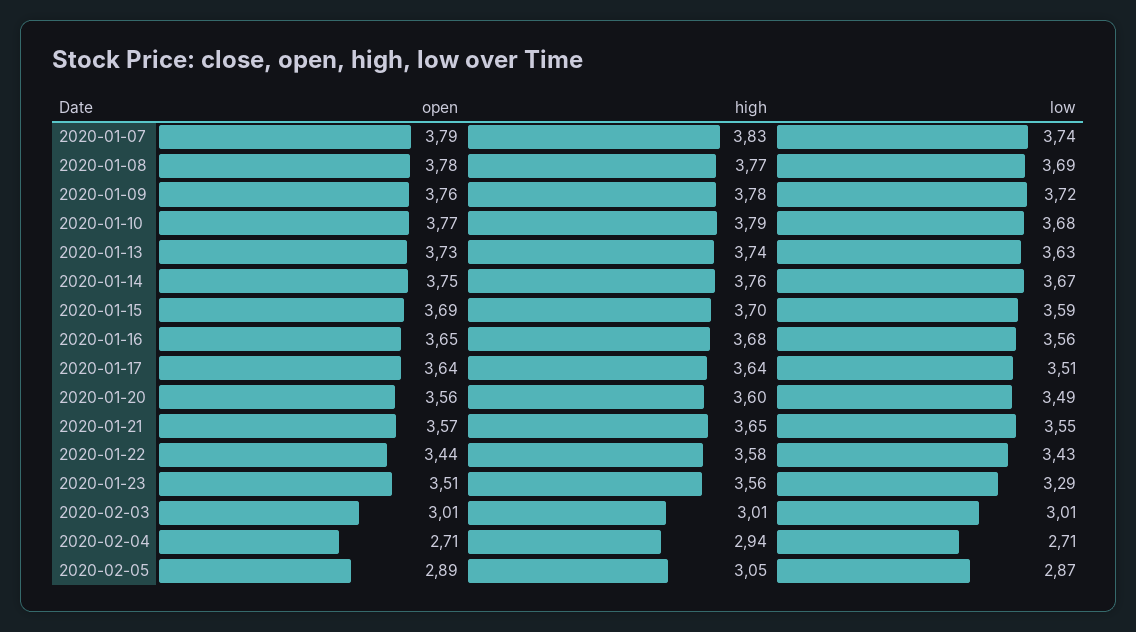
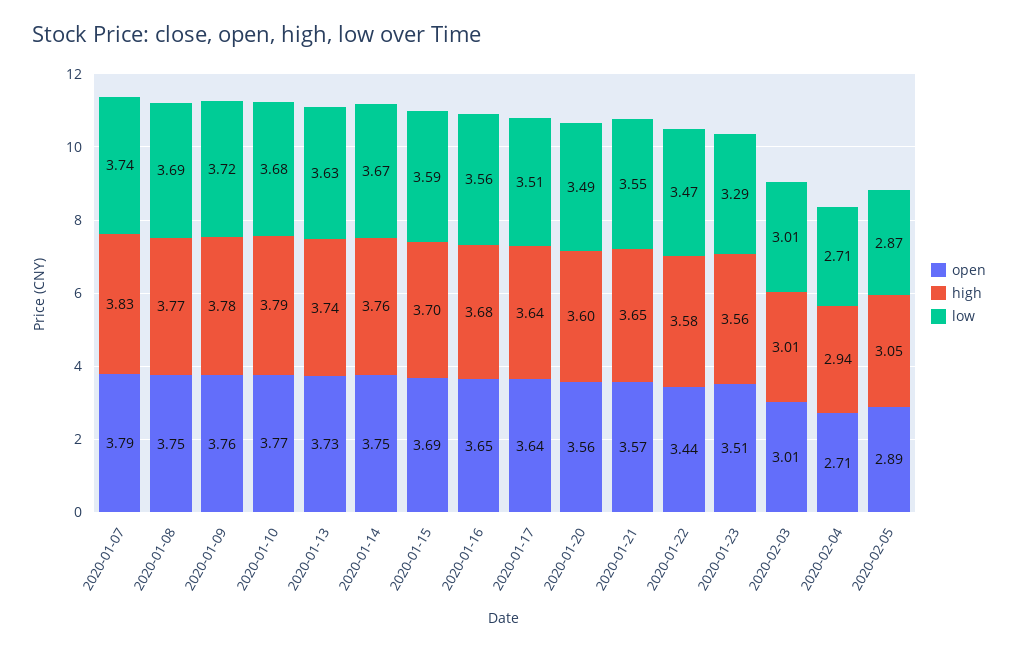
open, 2020-01-08: 3.78 -> 3.75
low, 2020-01-22: 3.43 -> 3.47

